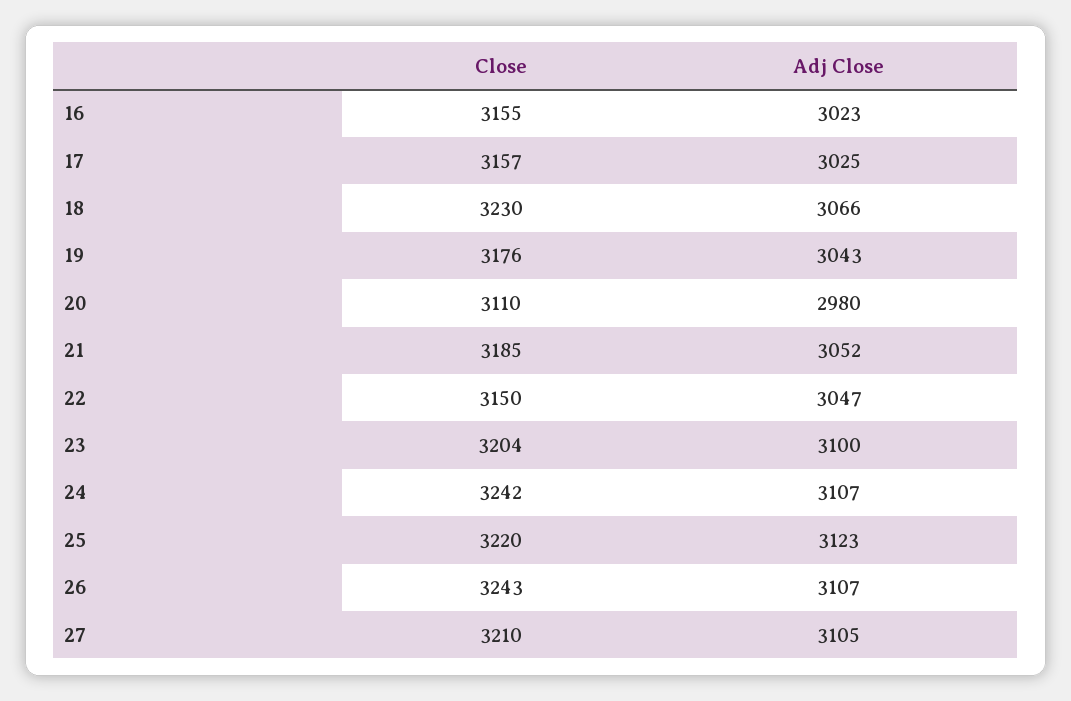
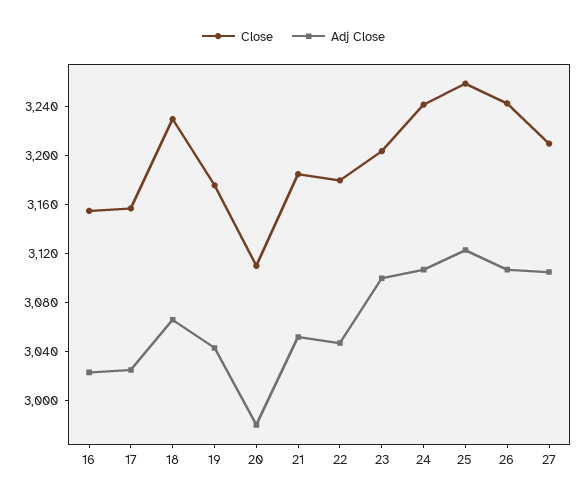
Close, 22: 3150 -> 3180
Close, 25: 3220 -> 3260

